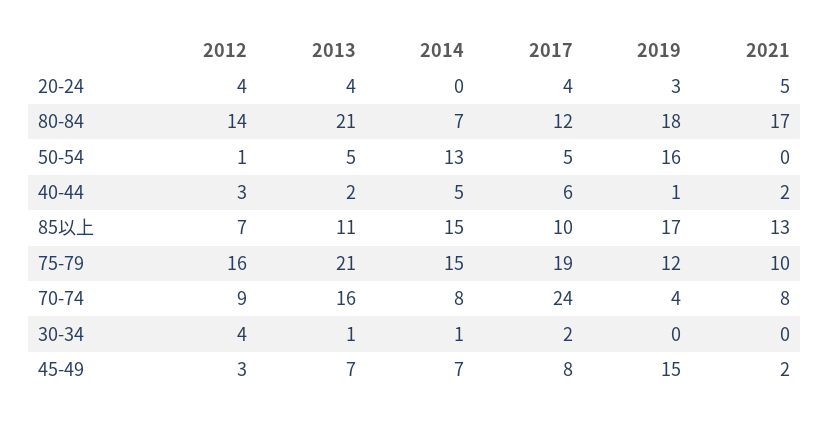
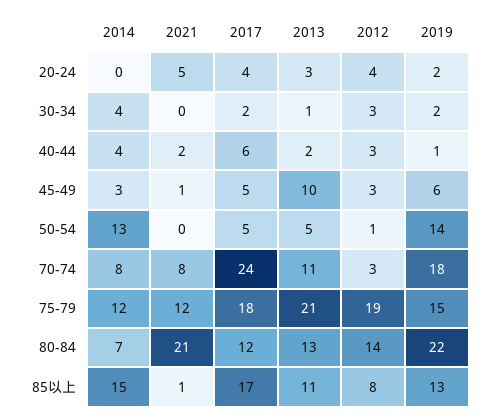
2013, 20-24: 4 -> 3
2019, 20-24: 3 -> 2
2013, 80-84: 21 -> 13
2019, 80-84: 18 -> 22
2021, 80-84: 17 -> 21
2019, 50-54: 16 -> 14
2014, 40-44: 5 -> 4
2012, 85以上: 7 -> 8
2017, 85以上: 10 -> 17
2019, 85以上: 17 -> 13
2021, 85以上: 13 -> 1
2012, 75-79: 16 -> 19
2014, 75-79: 15 -> 12
2017, 75-79: 19 -> 18
2019, 75-79: 12 -> 15
2021, 75-79: 10 -> 12
2012, 70-74: 9 -> 3
2013, 70-74: 16 -> 11
2019, 70-74: 4 -> 18
2012, 30-34: 4 -> 3
2014, 30-34: 1 -> 4
2019, 30-34: 0 -> 2
2013, 45-49: 7 -> 10
2014, 45-49: 7 -> 3
2017, 45-49: 8 -> 5
2019, 45-49: 15 -> 6
2021, 45-49: 2 -> 1

